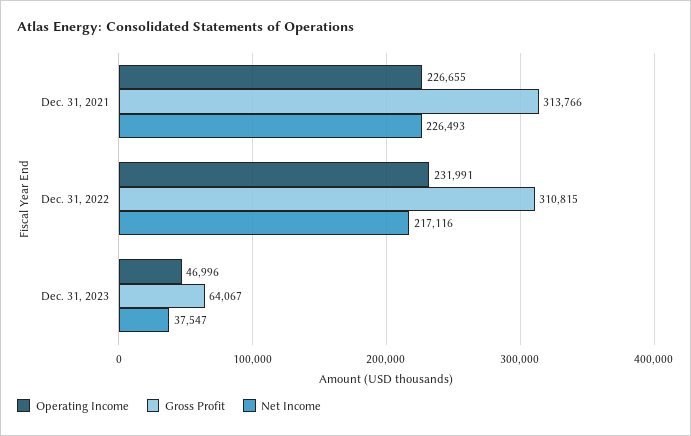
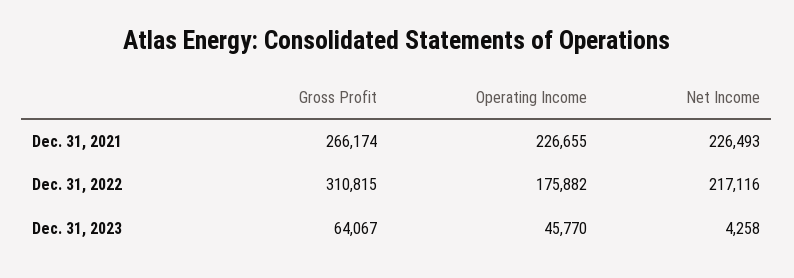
Gross Profit, Dec. 31, 2021: 313766 -> 266174
Operating Income, Dec. 31, 2022: 231991 -> 175882
Operating Income, Dec. 31, 2023: 46996 -> 45770
Net Income, Dec. 31, 2023: 37547 -> 4258

